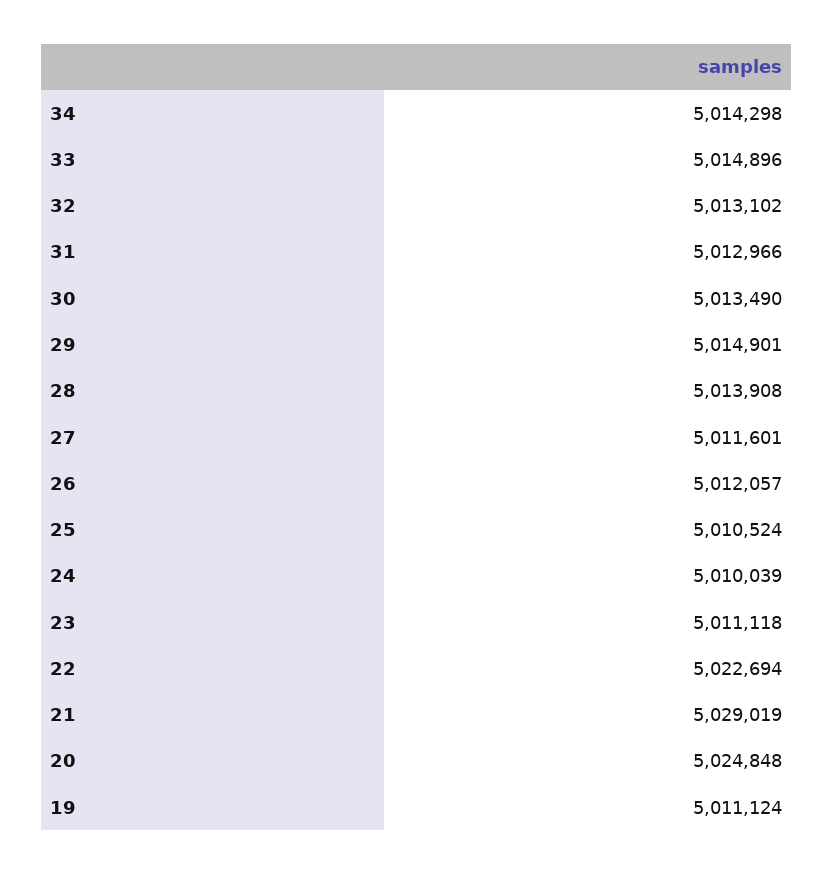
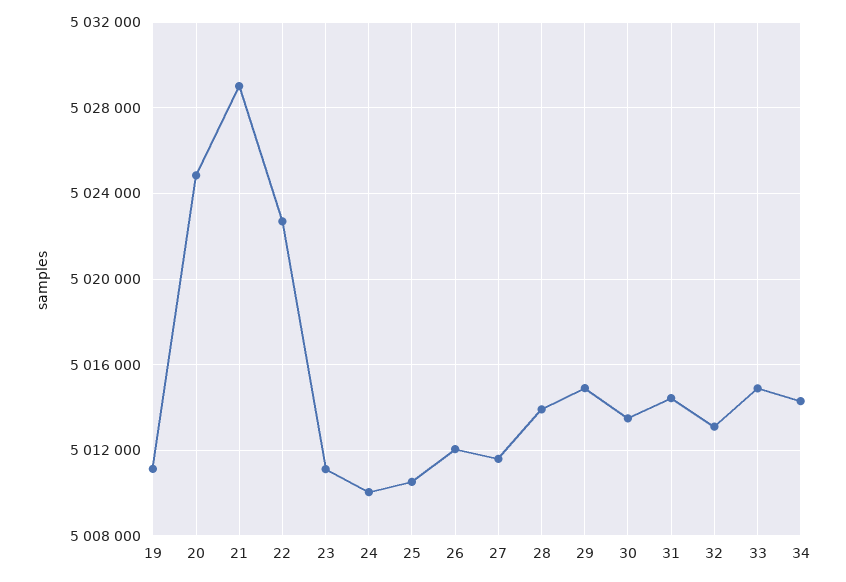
31: 5012966 -> 5014500

